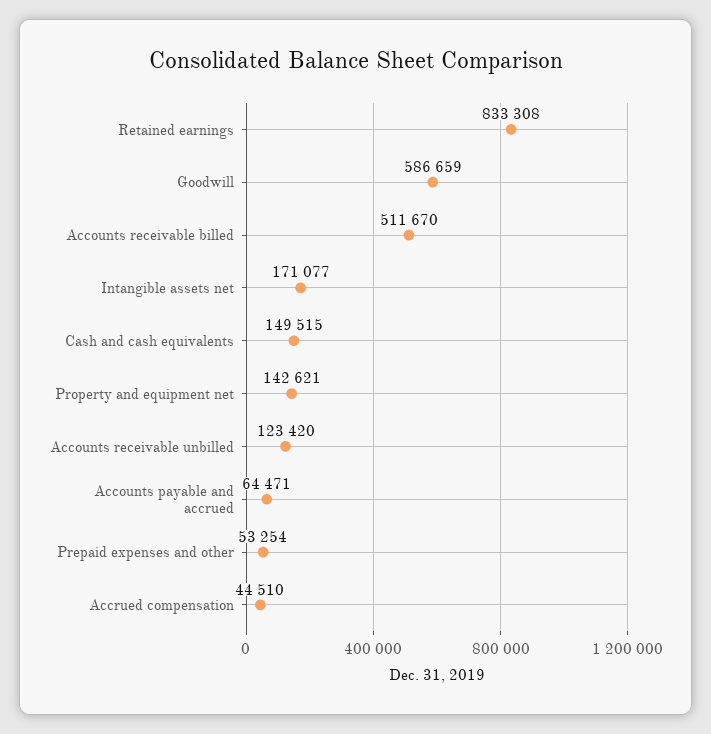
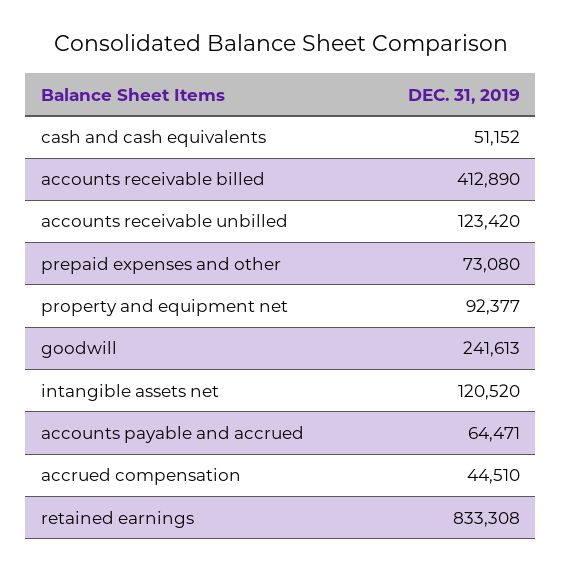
Goodwill: 586659 -> 241613
Accounts receivable billed: 511670 -> 412890
Intangible assets net: 171077 -> 120520
Cash and cash equivalents: 149515 -> 51152
Property and equipment net: 142621 -> 92377
Prepaid expenses and other: 53254 -> 73080

